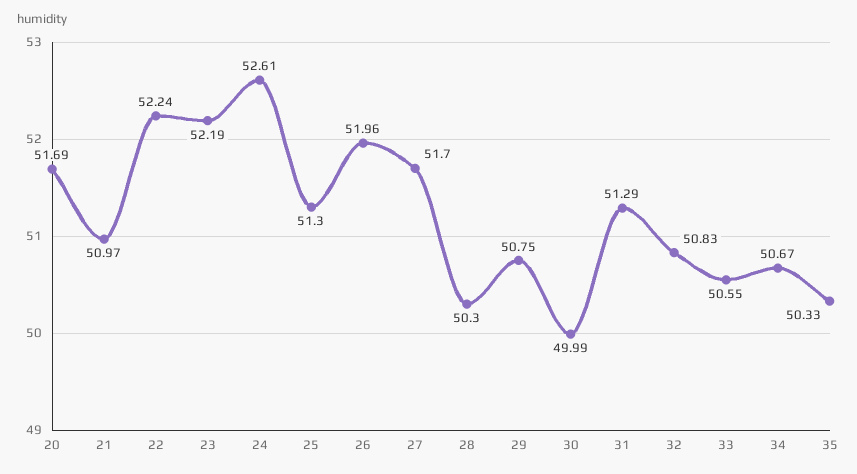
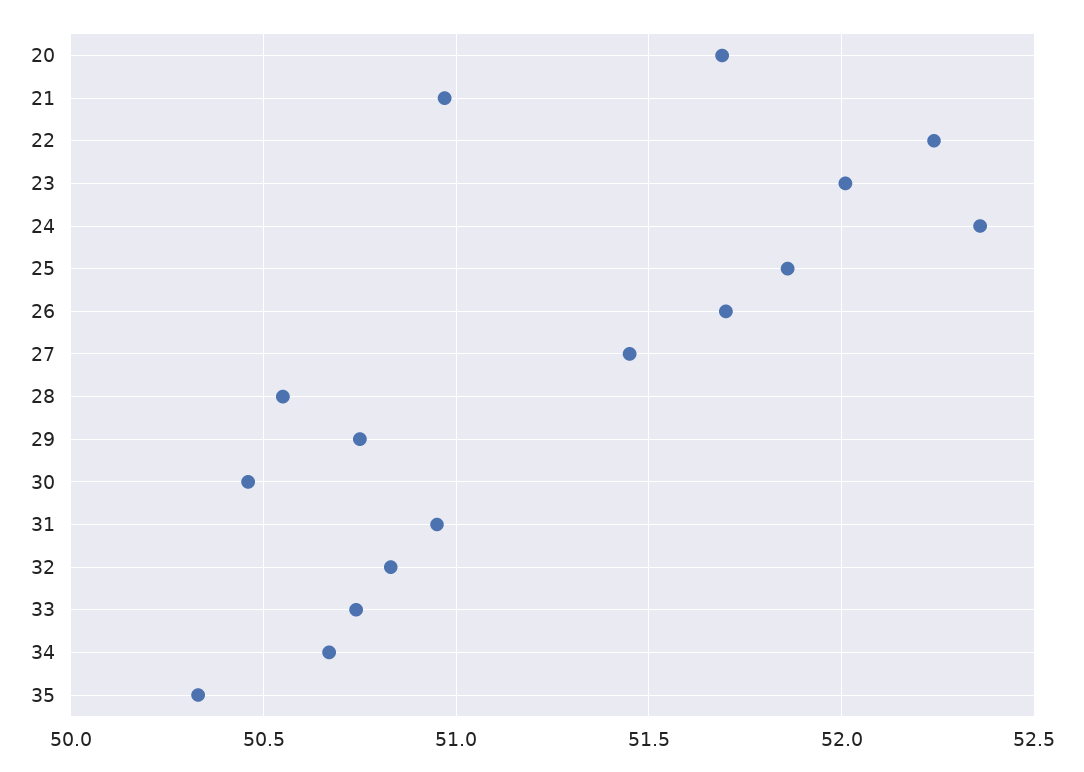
23: 52.19 -> 52
24: 52.61 -> 52.35
25: 51.3 -> 51.85
26: 51.96 -> 51.7
27: 51.7 -> 51.45
28: 50.3 -> 50.55
30: 49.99 -> 50.45
31: 51.29 -> 50.95
33: 50.55 -> 50.75

